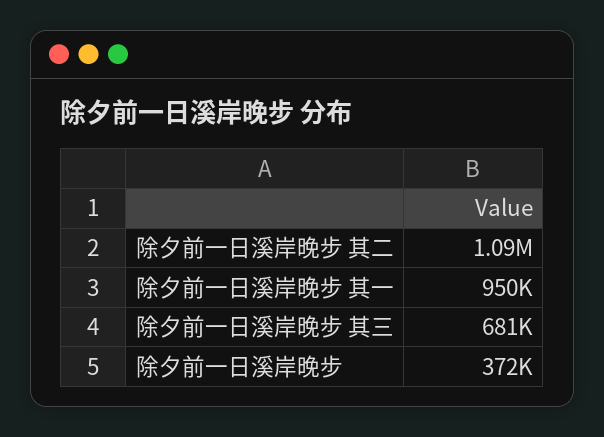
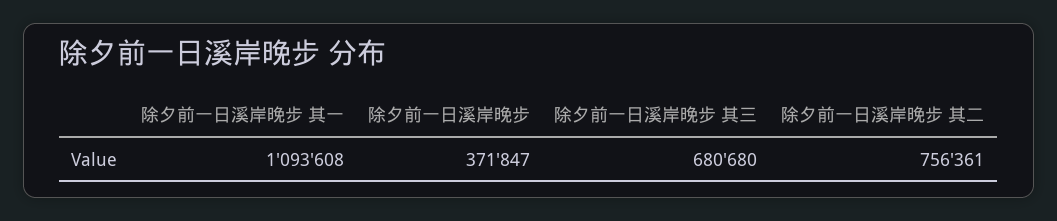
除夕前一日溪岸晚步 其二: 1090000 -> 756361
除夕前一日溪岸晚步 其一: 950000 -> 1093608

